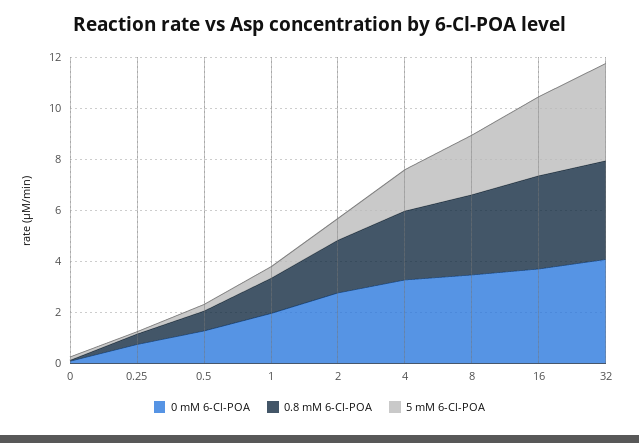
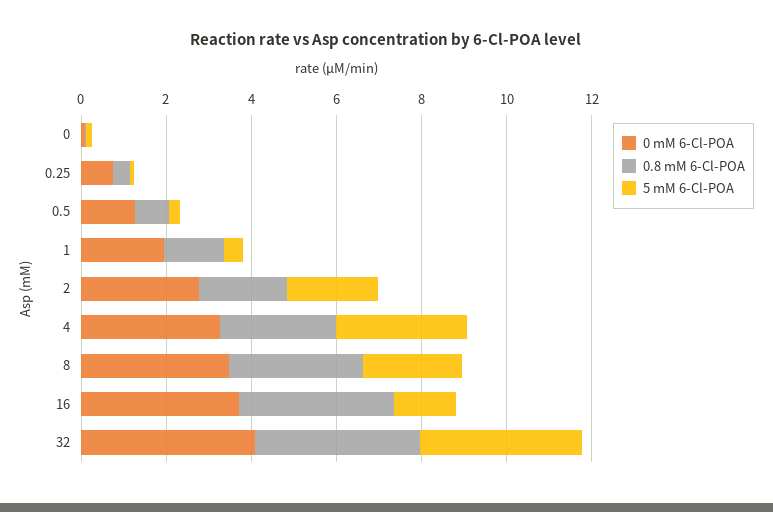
5 mM 6-Cl-POA, 2: 1 -> 2
5 mM 6-Cl-POA, 4: 1.5 -> 3
5 mM 6-Cl-POA, 16: 3 -> 1.5

